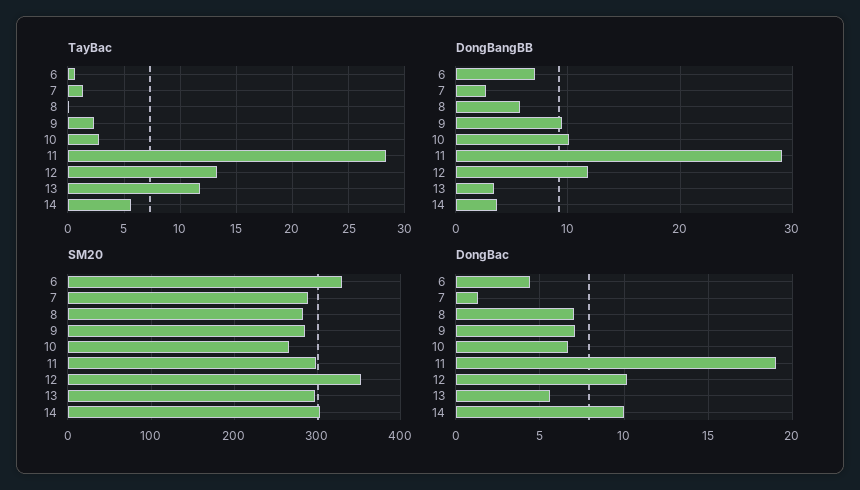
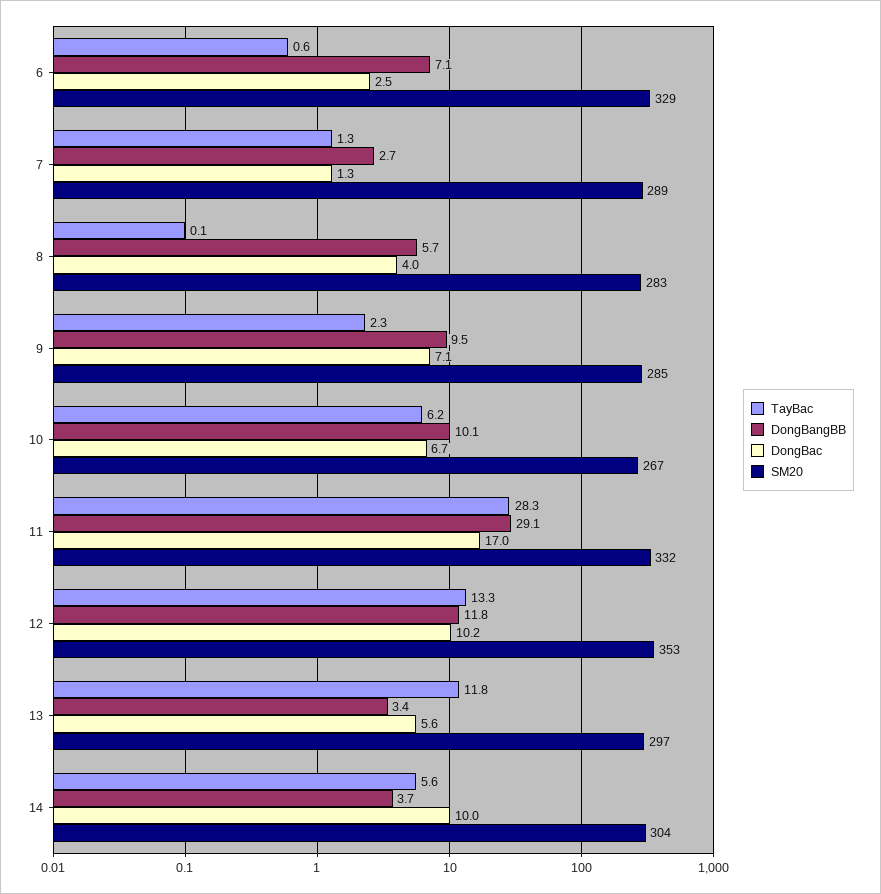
TayBac, 10: 3 -> 6.2
SM20, 11: 300 -> 332
DongBac, 6: 4.5 -> 2.5
DongBac, 8: 7 -> 4
DongBac, 11: 19 -> 17

